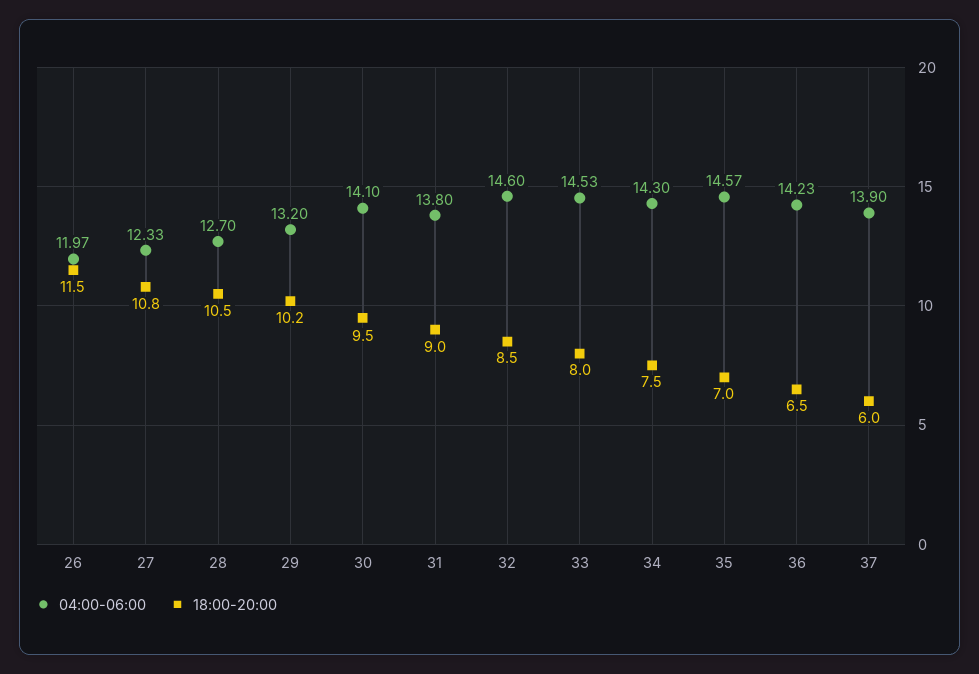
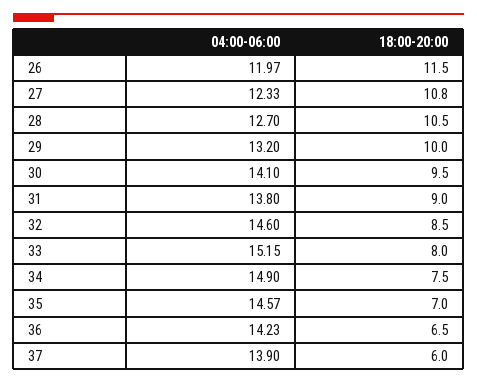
18:00-20:00, 29: 10.2 -> 10
04:00-06:00, 33: 14.53 -> 15.15
04:00-06:00, 34: 14.3 -> 14.9

